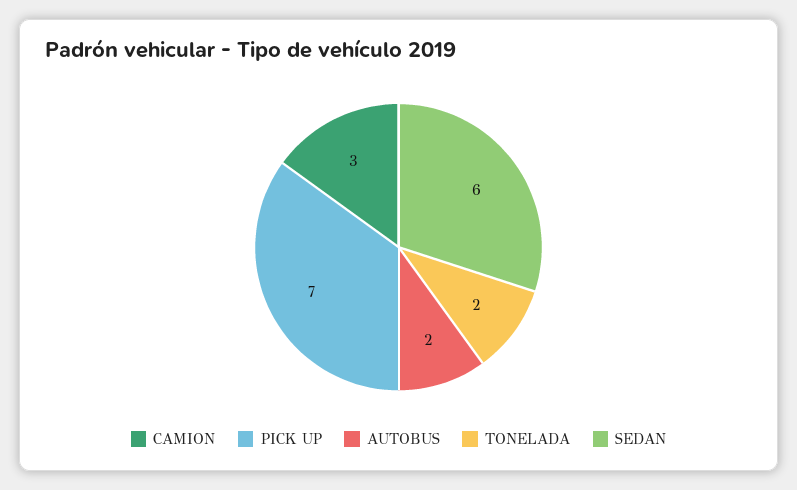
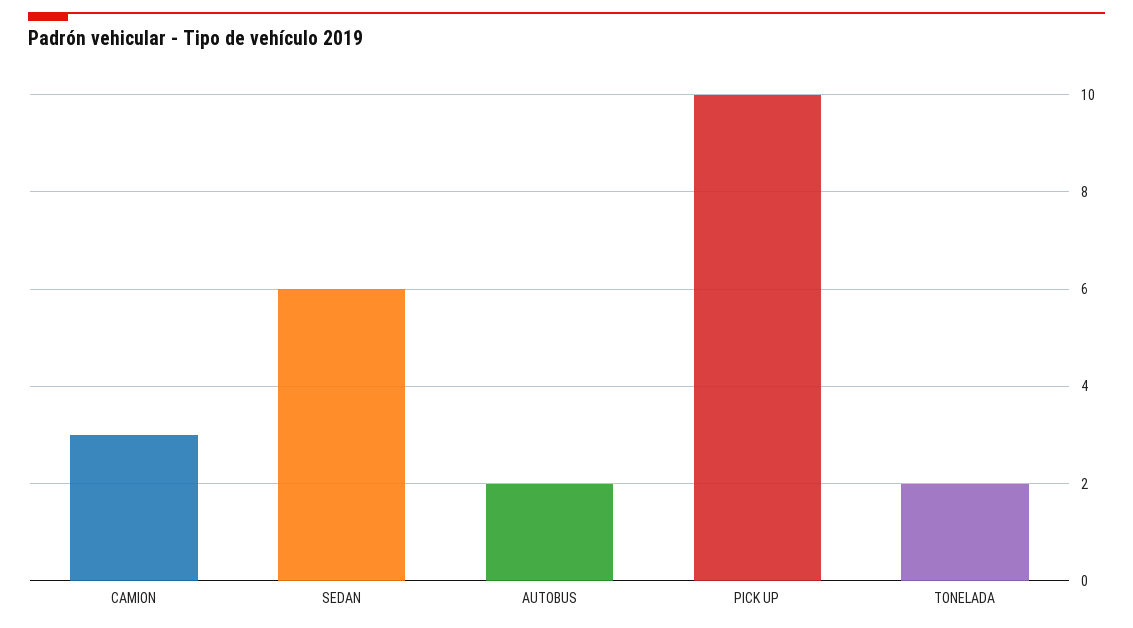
PICK UP: 7 -> 10

